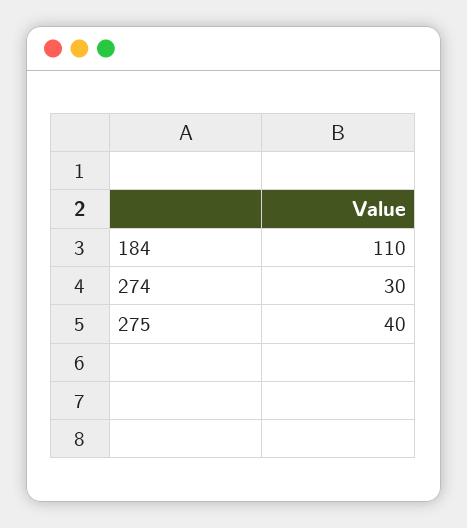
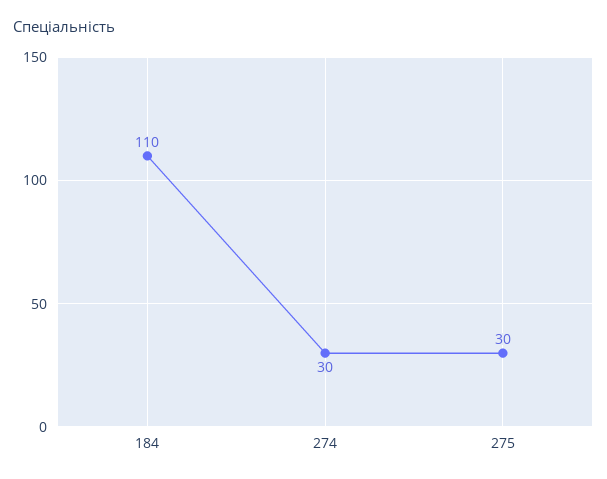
275: 40 -> 30

